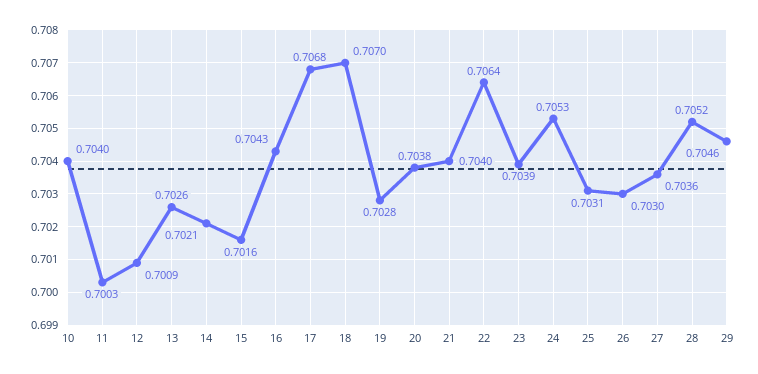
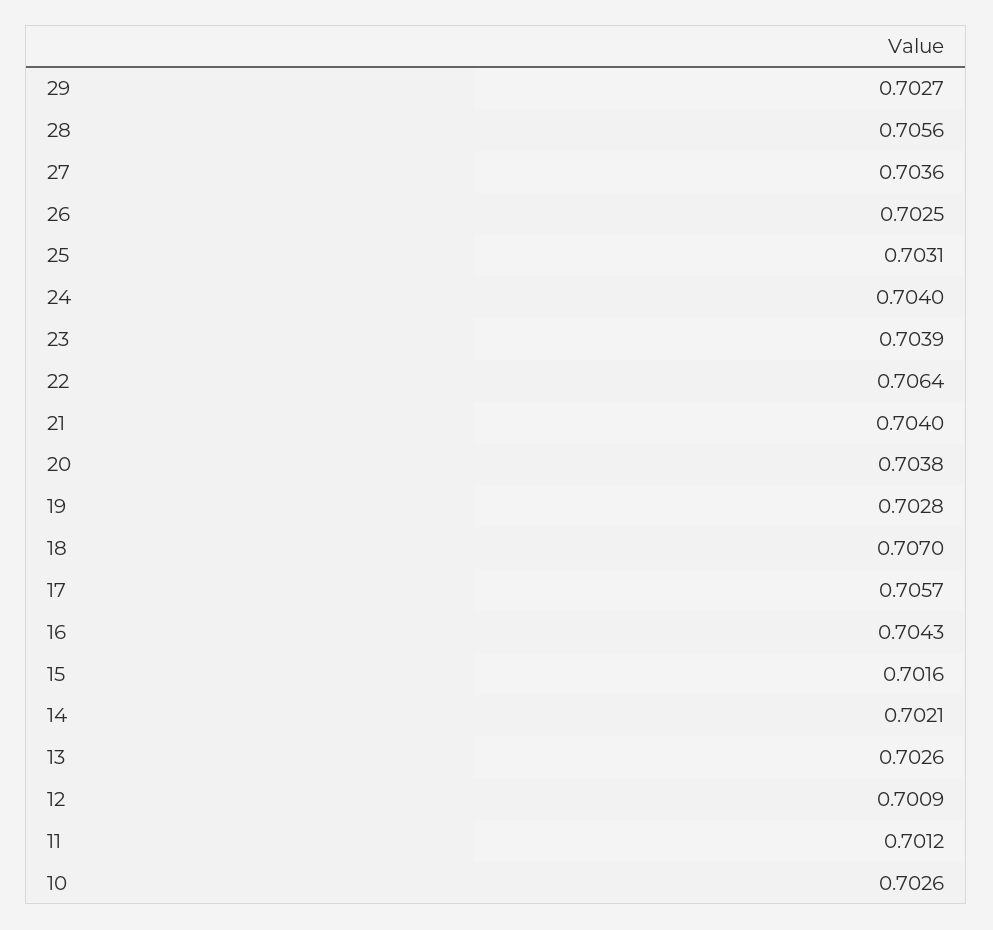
10: 0.704 -> 0.7026
11: 0.7003 -> 0.7012
17: 0.7068 -> 0.7057
24: 0.7053 -> 0.704
26: 0.703 -> 0.7025
28: 0.7052 -> 0.7056
29: 0.7046 -> 0.7027

